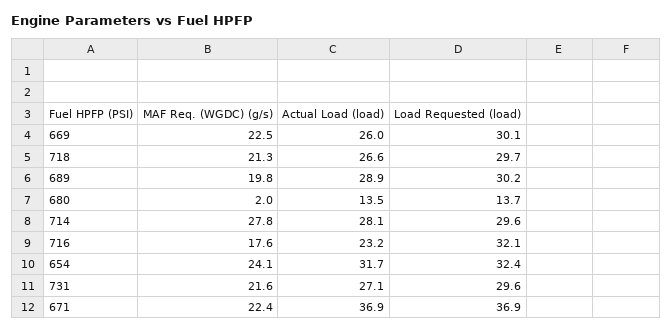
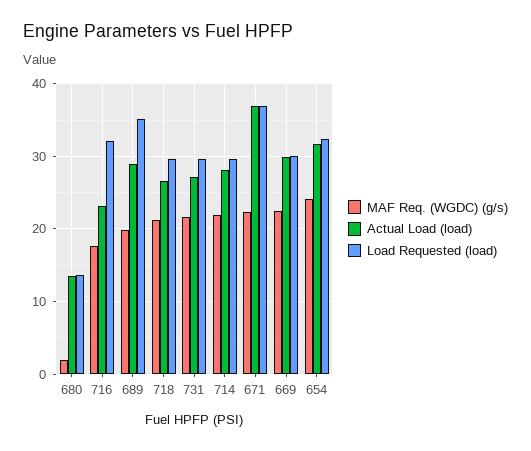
Actual Load (load), 669: 26 -> 30
Load Requested (load), 689: 30.2 -> 35
MAF Req. (WGDC) (g/s), 714: 27.8 -> 22

